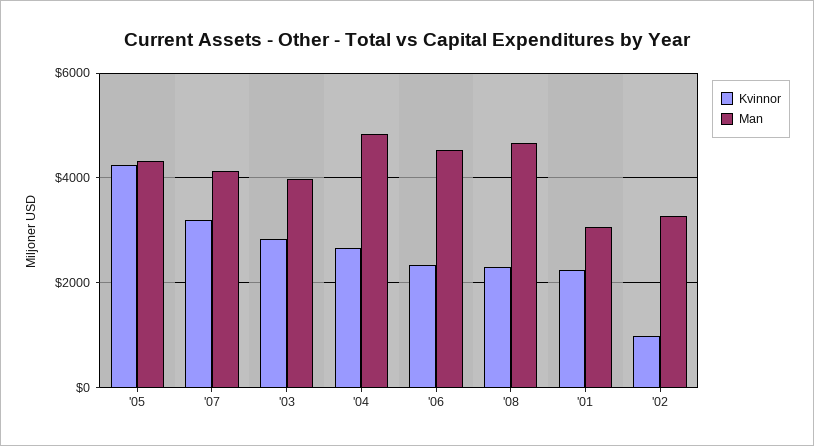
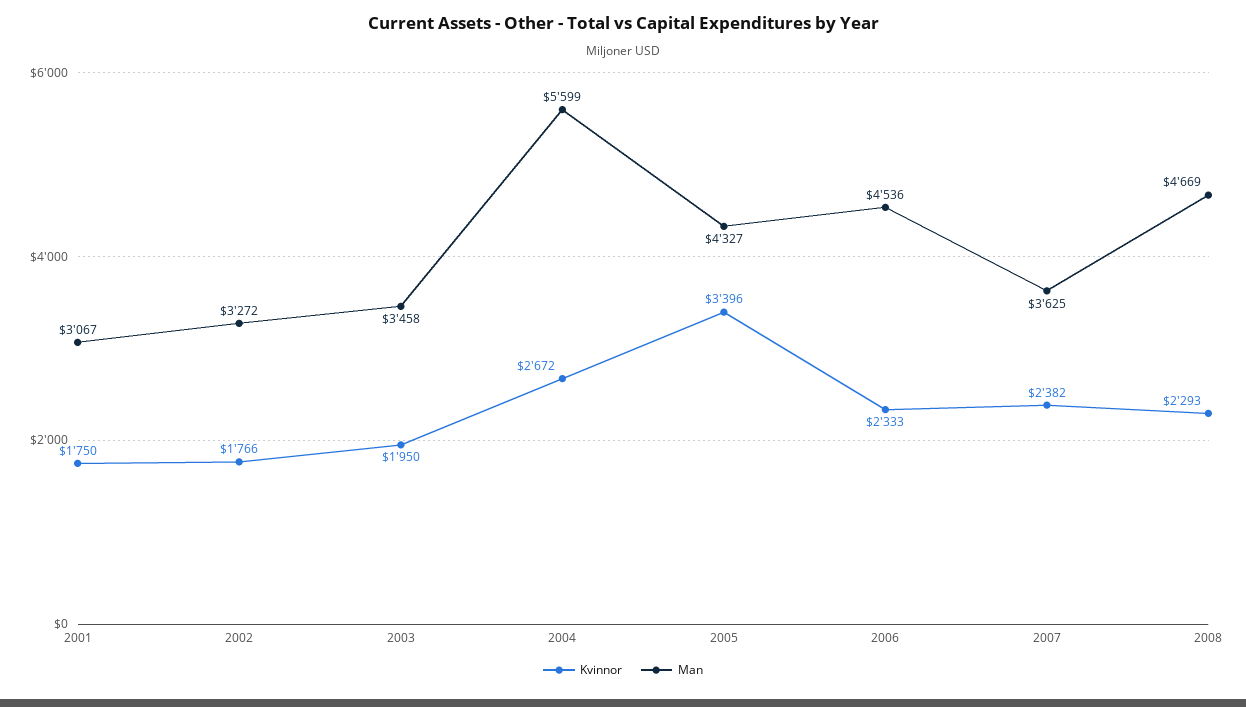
Kvinnor, '05: 4200 -> 3396
Kvinnor, '07: 3200 -> 2382
Man, '07: 4200 -> 3625
Kvinnor, '03: 2800 -> 1950
Man, '03: 4000 -> 3458
Man, '04: 4800 -> 5599
Kvinnor, '01: 2200 -> 1750
Kvinnor, '02: 1000 -> 1766

